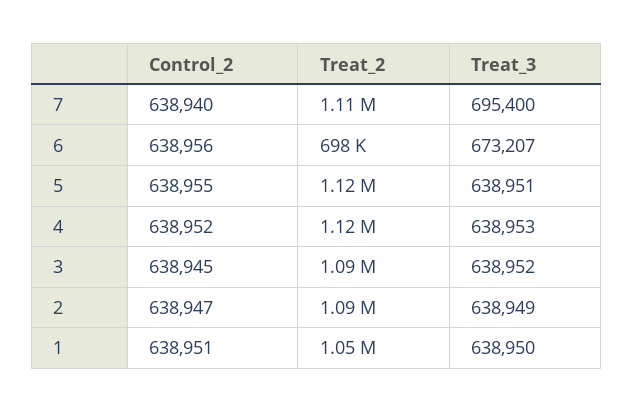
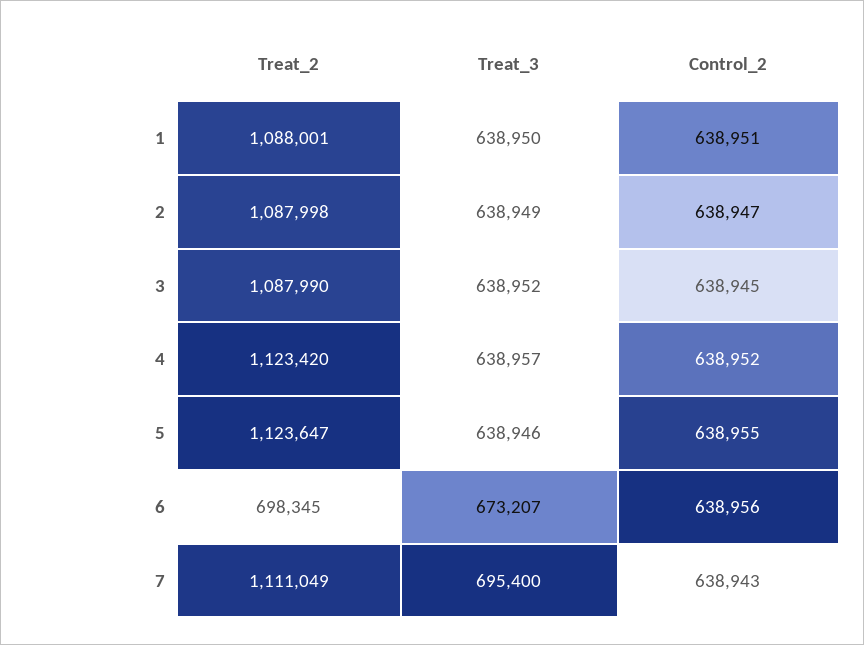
Control_2, 7: 638940 -> 638943
Treat_3, 5: 638951 -> 638946
Treat_3, 4: 638953 -> 638957
Treat_2, 1: 1050000 -> 1088001

